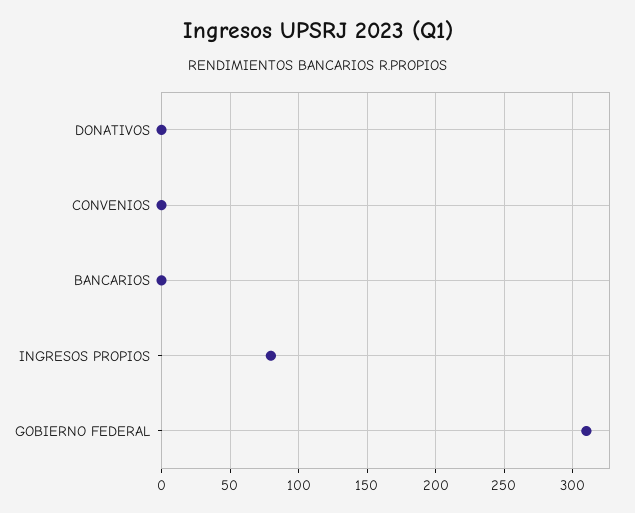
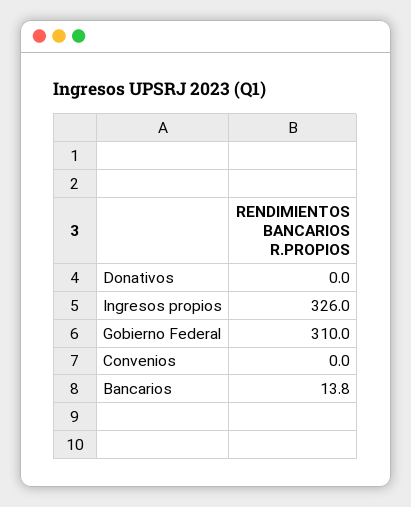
BANCARIOS: 0 -> 13.8
INGRESOS PROPIOS: 80 -> 326

